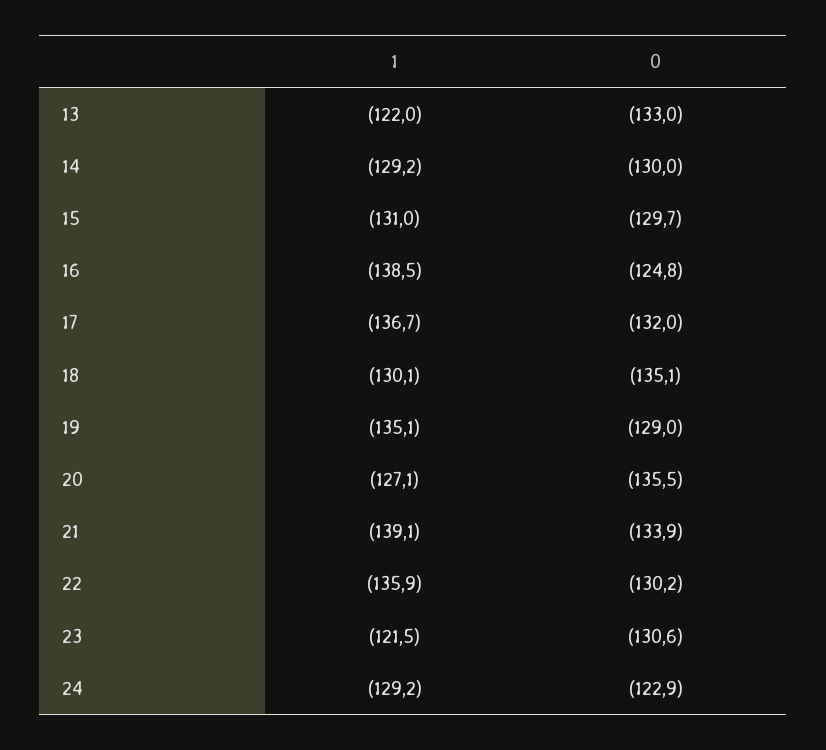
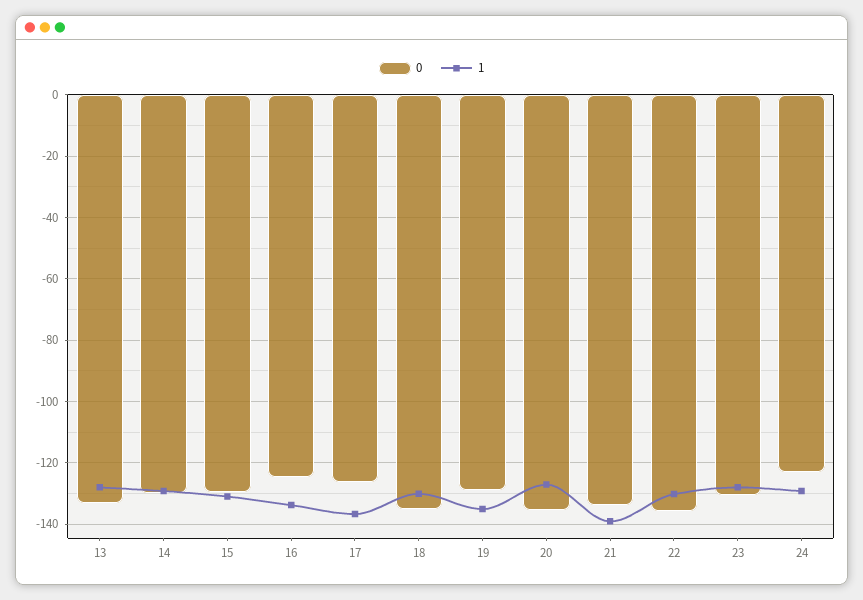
1, 13: -122 -> -128
1, 16: -138.5 -> -134
0, 17: -132 -> -126
1, 22: -135.9 -> -130
0, 22: -130.2 -> -136
1, 23: -121.5 -> -128

